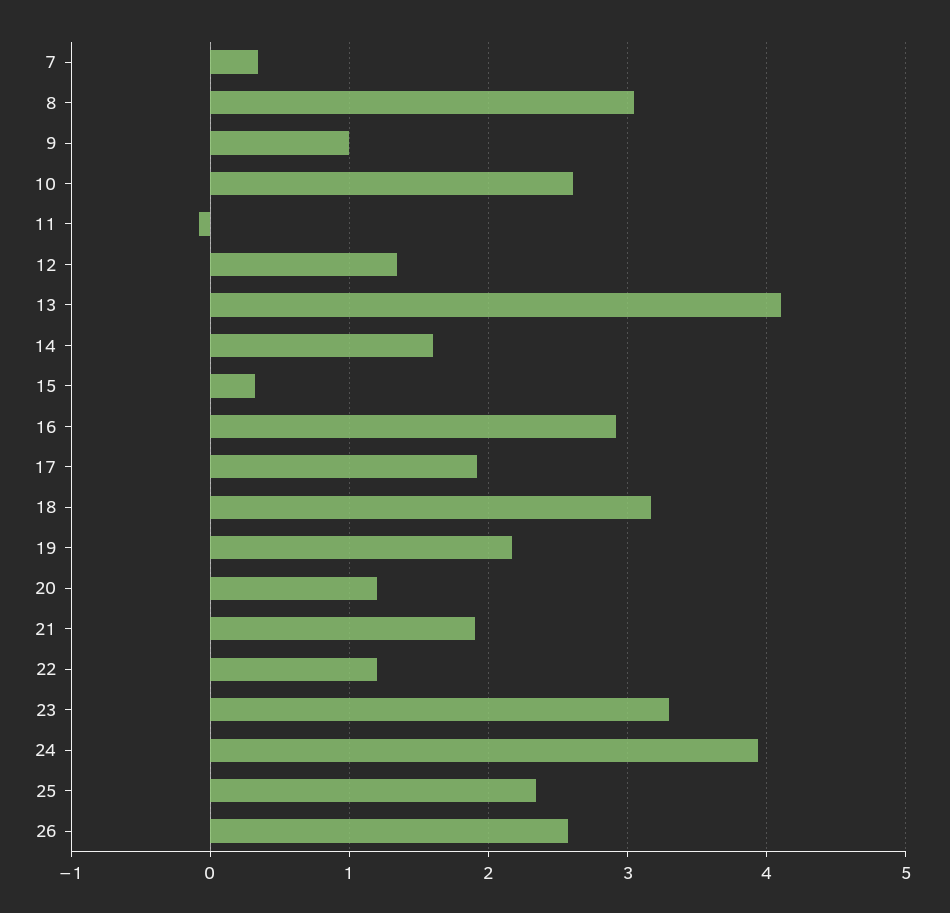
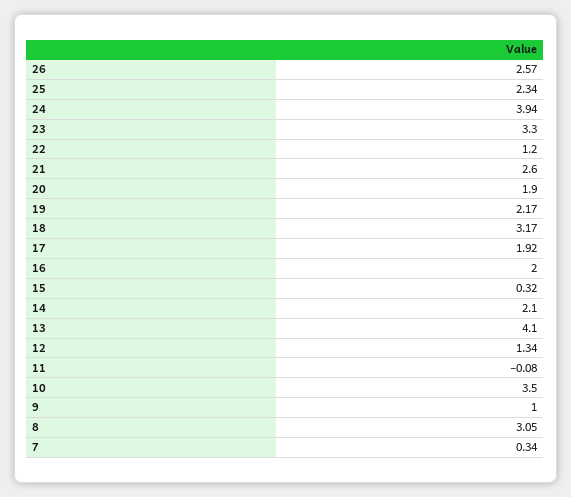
10: 2.6 -> 3.5
14: 1.6 -> 2.1
16: 2.9 -> 2
20: 1.2 -> 1.9
21: 1.9 -> 2.6

